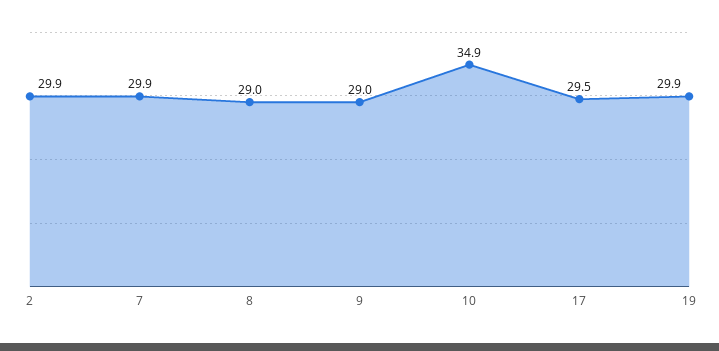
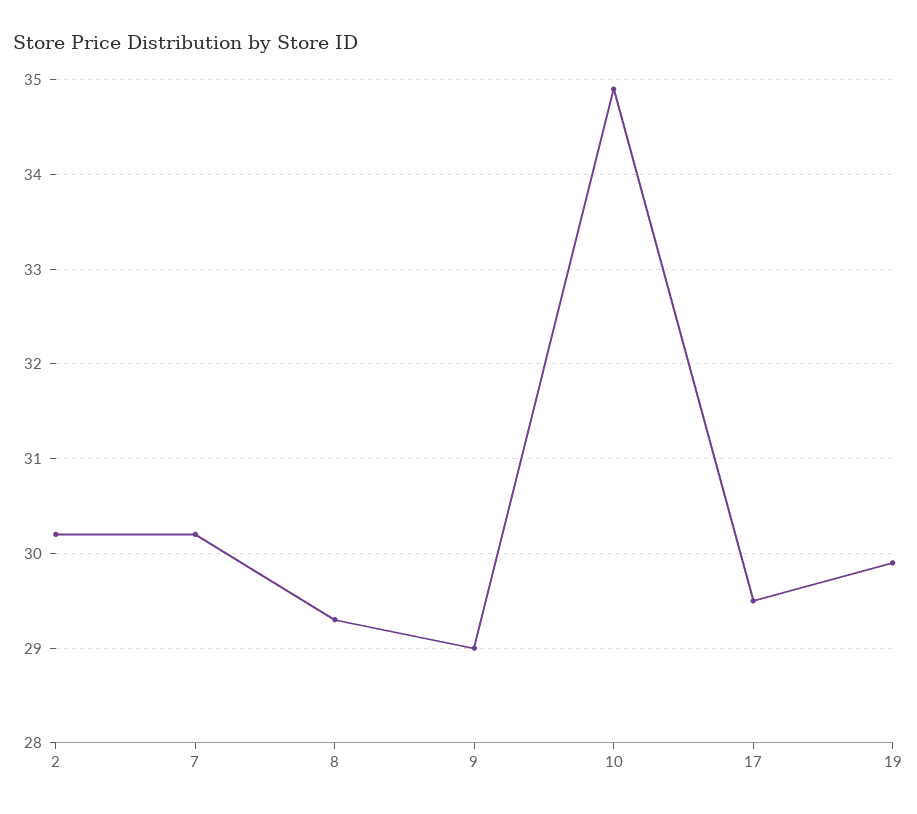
2: 29.9 -> 30.2
7: 29.9 -> 30.2
8: 29 -> 29.3

